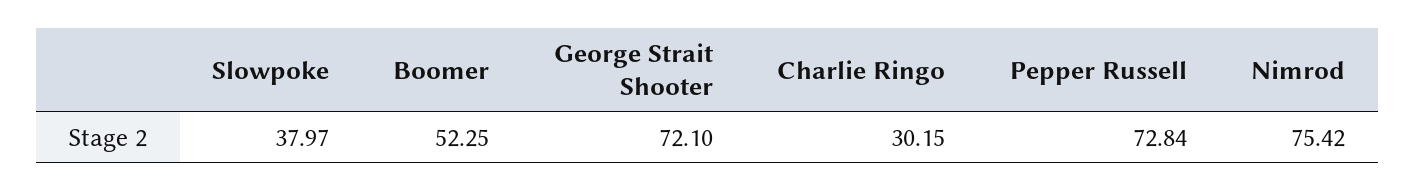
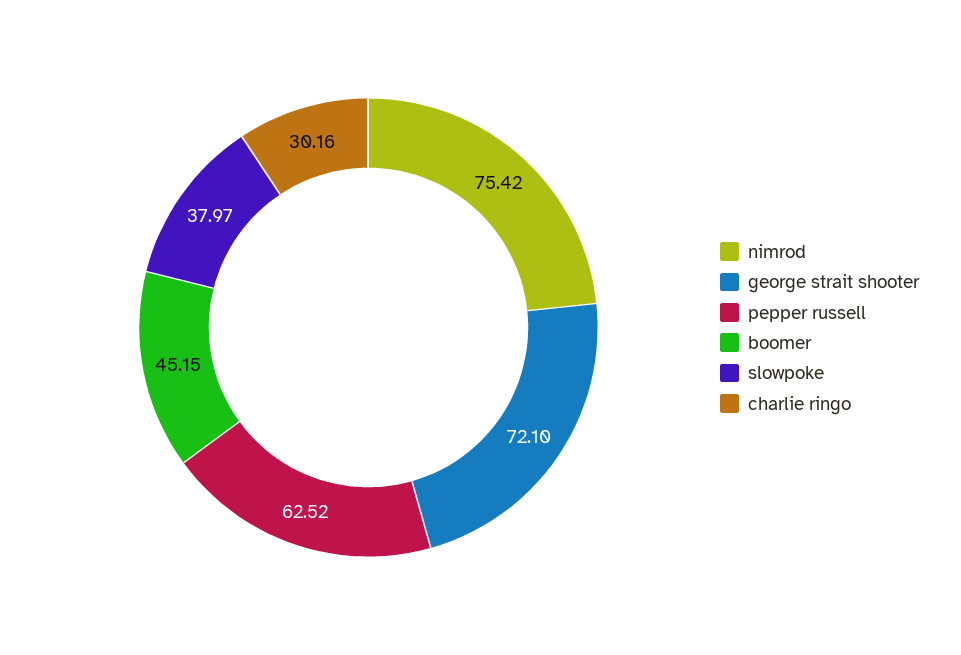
Boomer: 52.25 -> 45.15
Charlie Ringo: 30.15 -> 30.16
Pepper Russell: 72.84 -> 62.52

